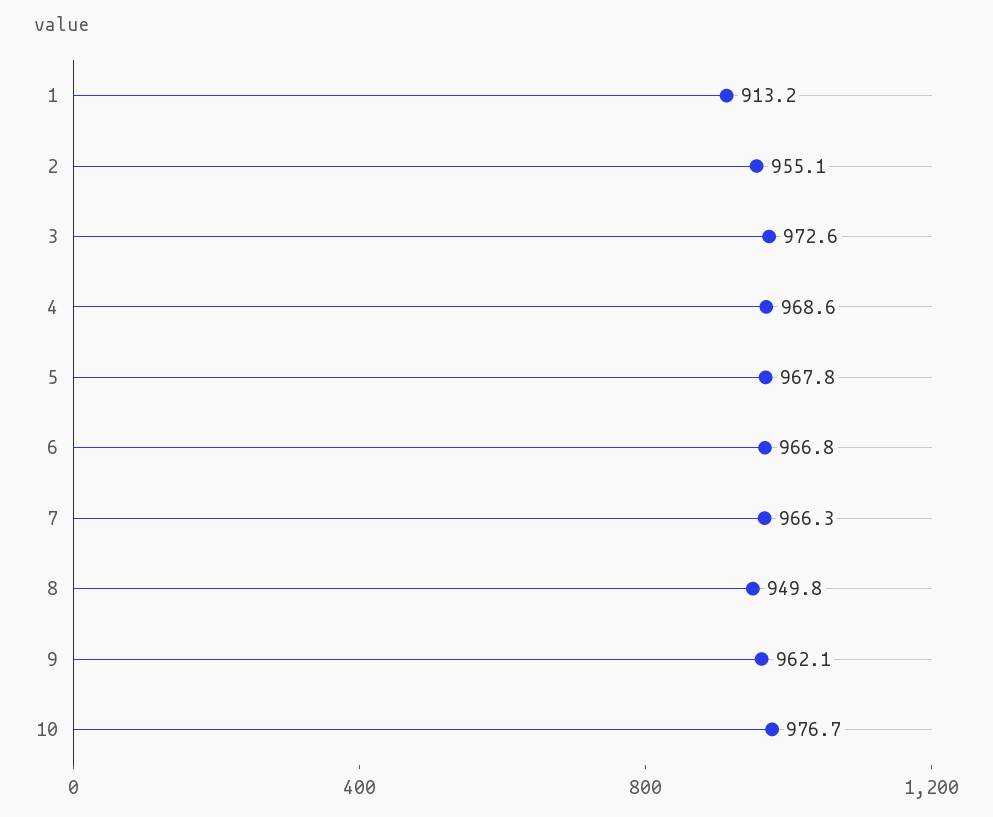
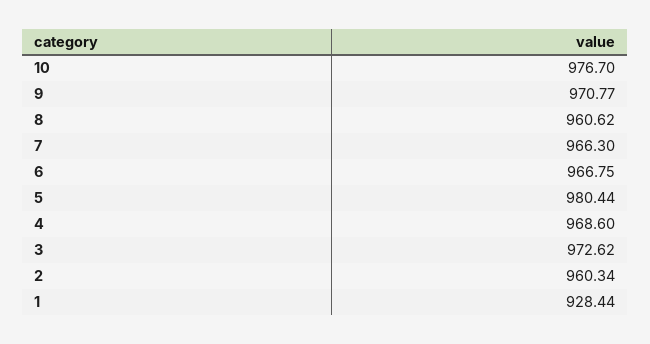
1: 913.2 -> 928.44
2: 955.1 -> 960.34
5: 967.8 -> 980.44
8: 949.8 -> 960.62
9: 962.1 -> 970.77

